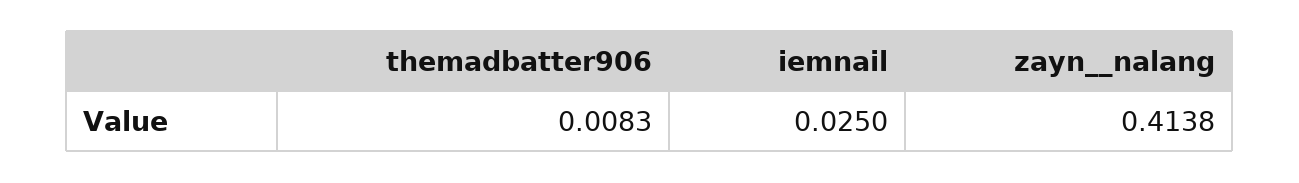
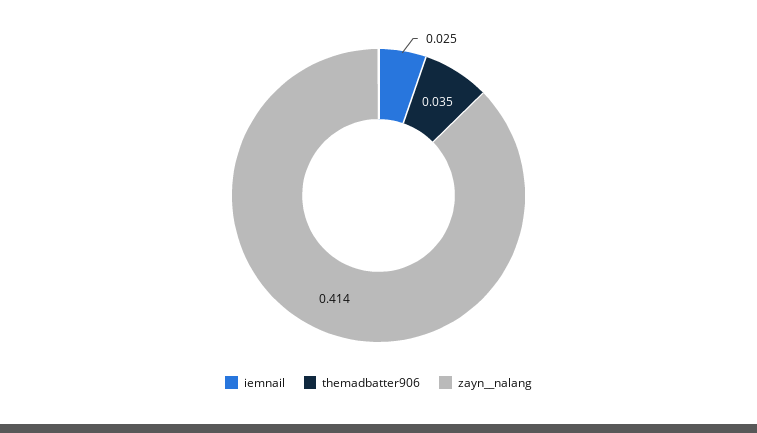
themadbatter906: 0.0083 -> 0.035

